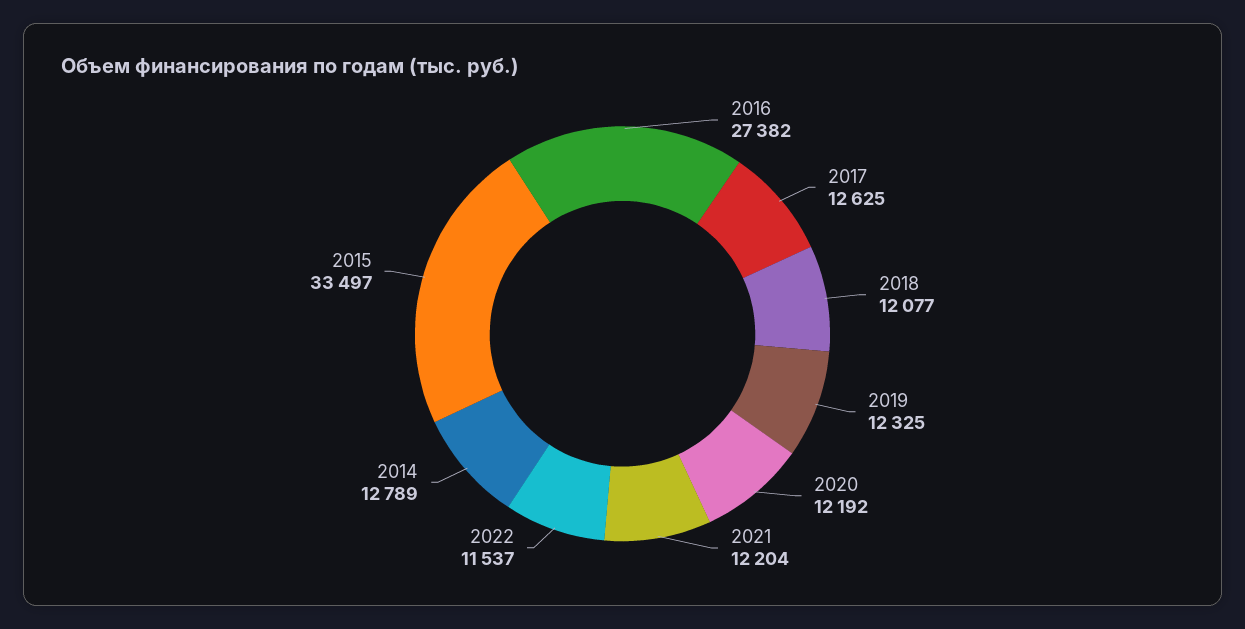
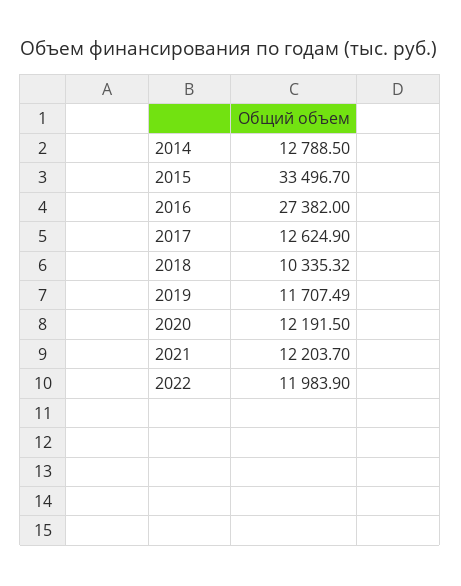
2018: 12077 -> 10335.32
2019: 12325 -> 11707.49
2022: 11537 -> 11983.9

